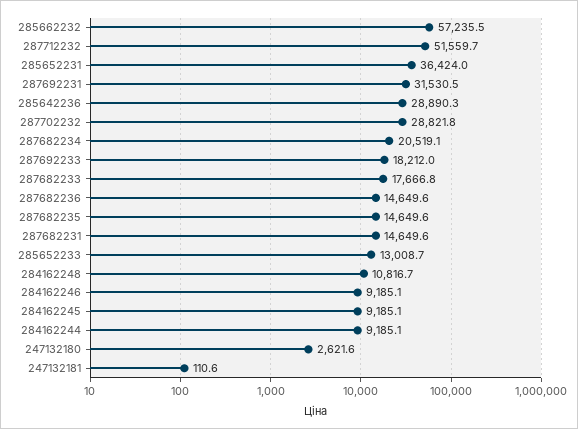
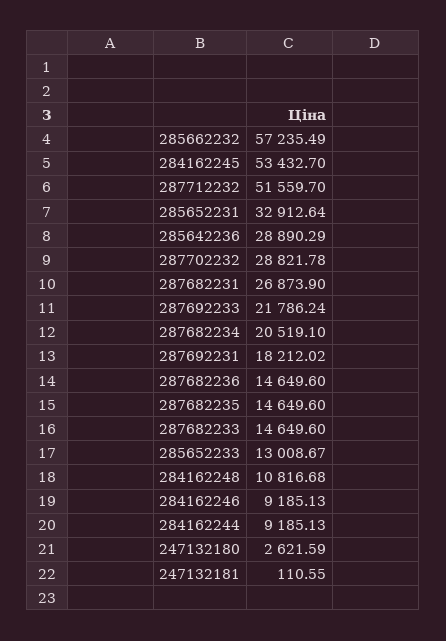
285652231: 36424 -> 32912.64
287692231: 31530.5 -> 18212.02
287692233: 18212 -> 21786.24
287682233: 17666.8 -> 14649.6
287682231: 14649.6 -> 26873.9
284162245: 9185.1 -> 53432.7

